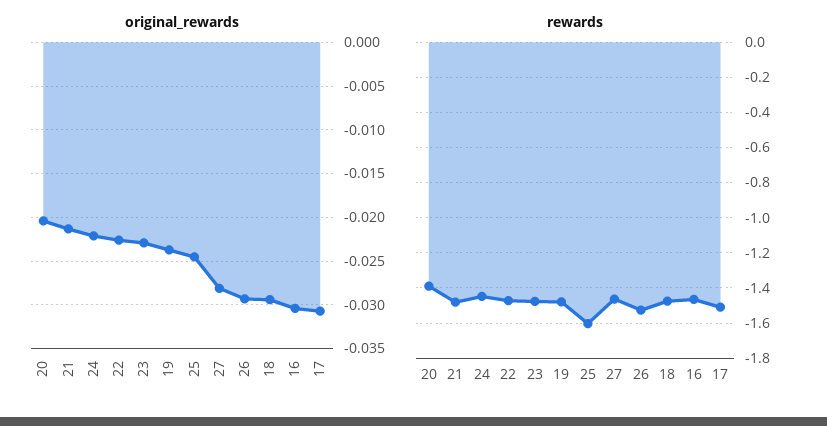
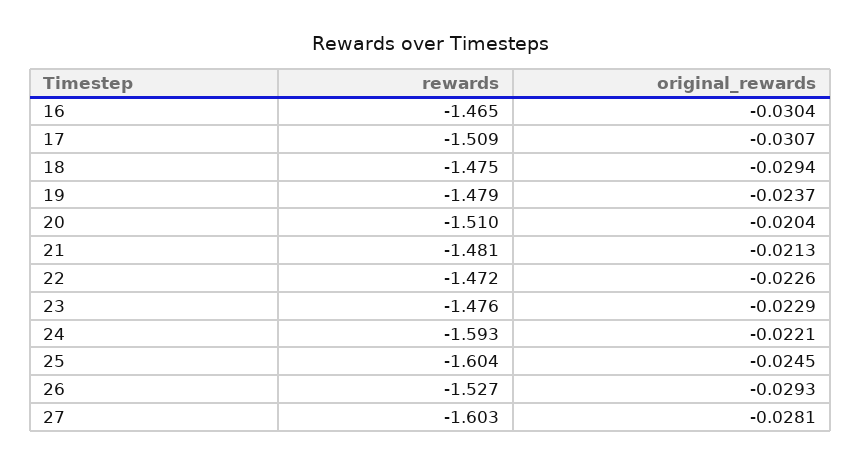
rewards, 20: -1.4 -> -1.51
rewards, 24: -1.45 -> -1.593
rewards, 27: -1.45 -> -1.603

